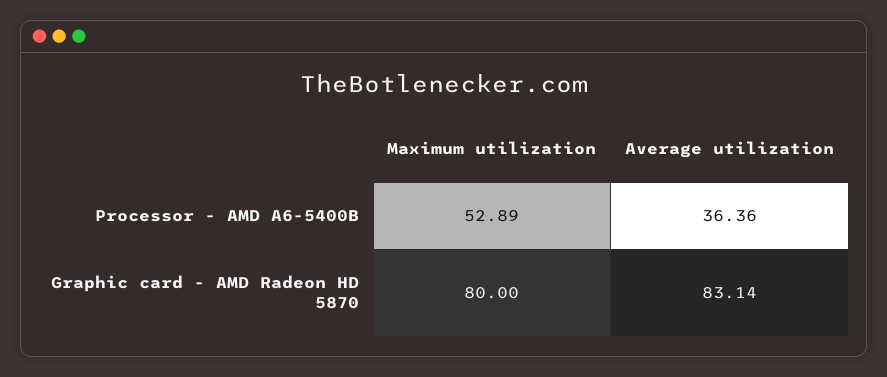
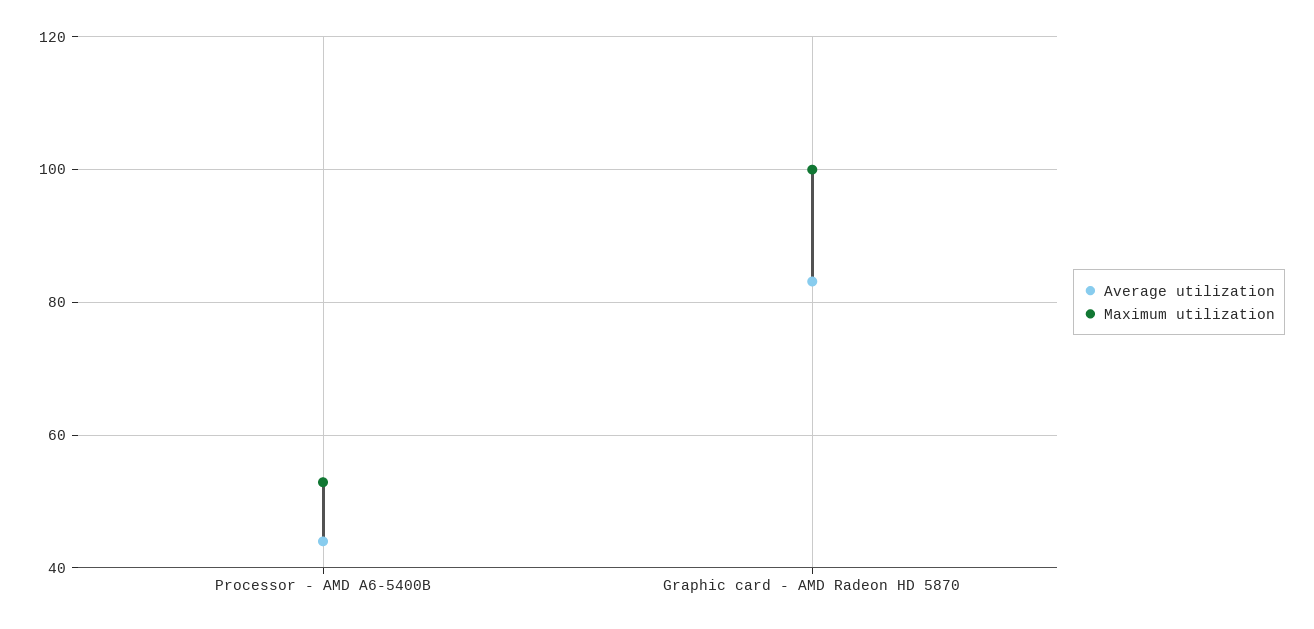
Average utilization, Processor - AMD A6-5400B: 36.36 -> 44
Maximum utilization, Graphic card - AMD Radeon HD 5870: 80 -> 100

